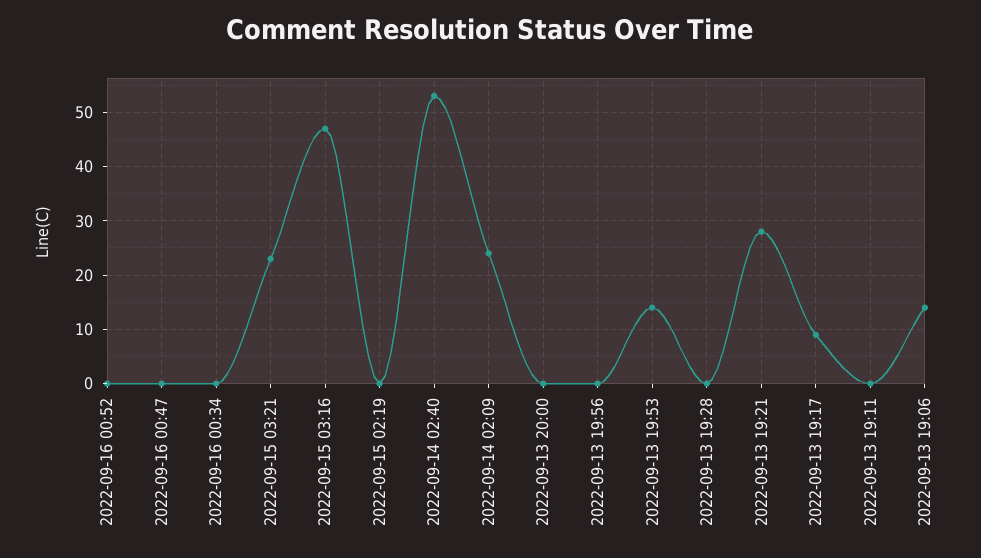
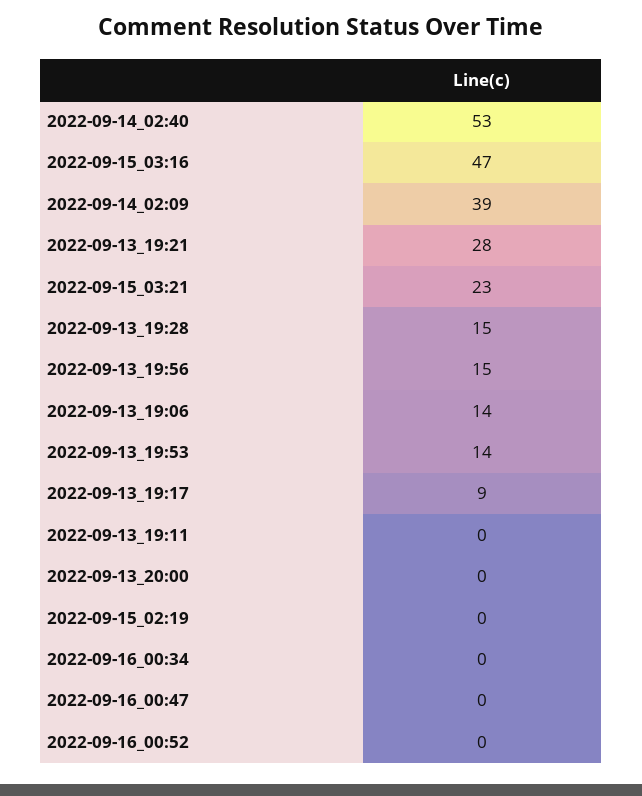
2022-09-14 02:09: 25 -> 39
2022-09-13 19:56: 0 -> 15
2022-09-13 19:28: 0 -> 15

